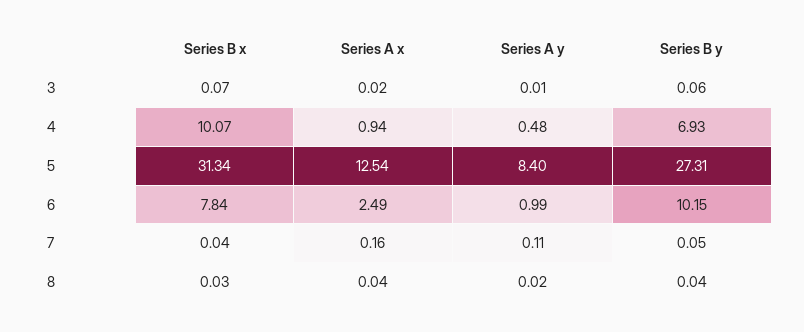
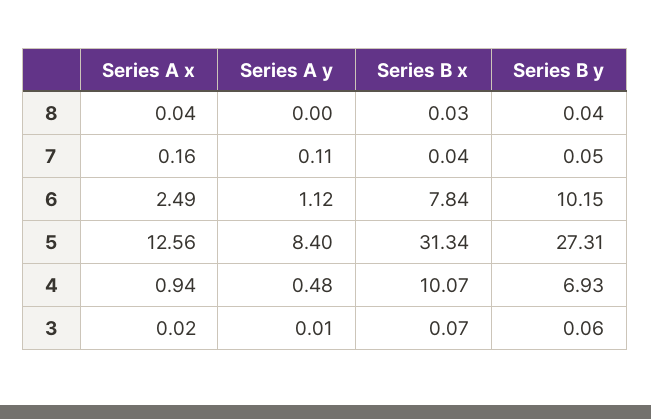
Series A x, 5: 12.54 -> 12.56
Series A y, 6: 0.99 -> 1.12
Series A y, 8: 0.02 -> 0

